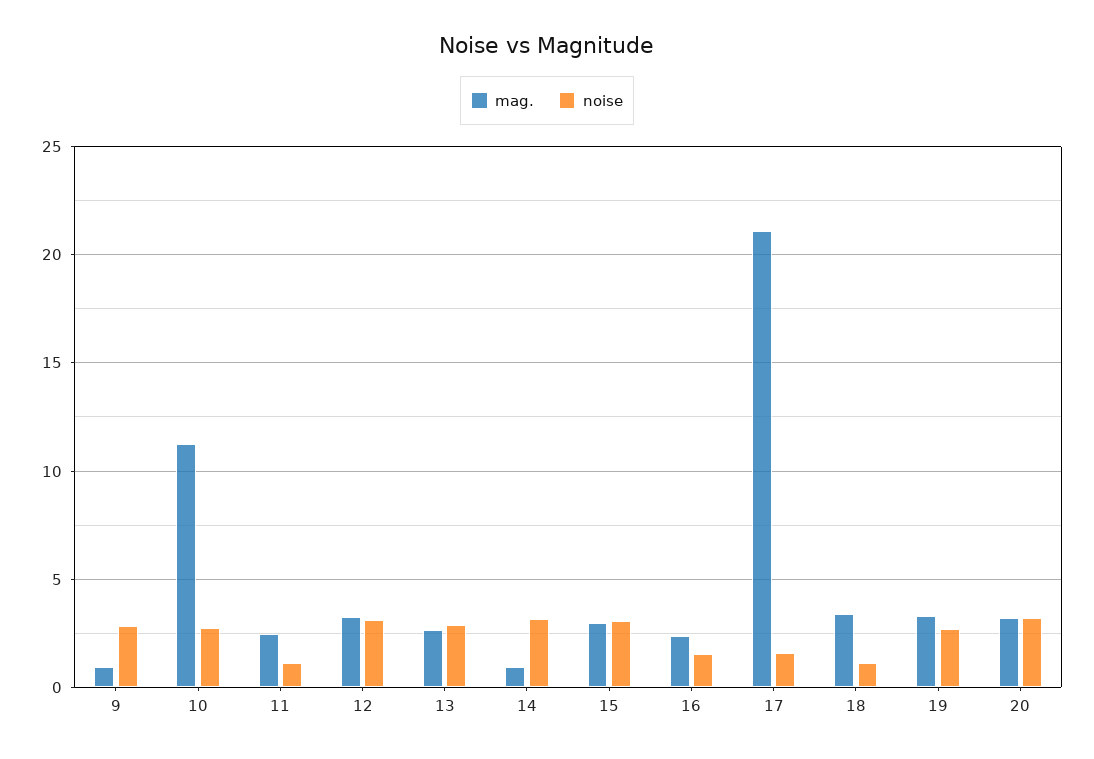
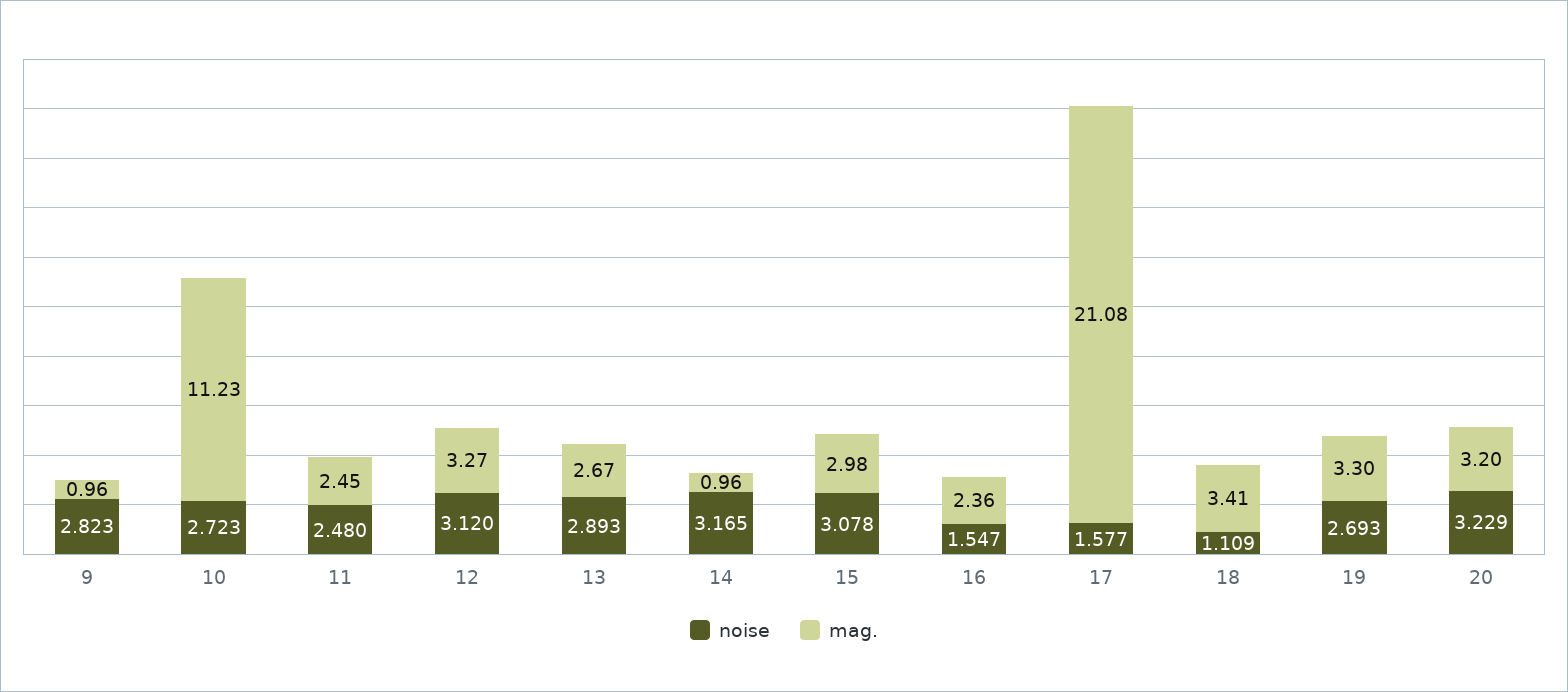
noise, 11: 1 -> 2.48

